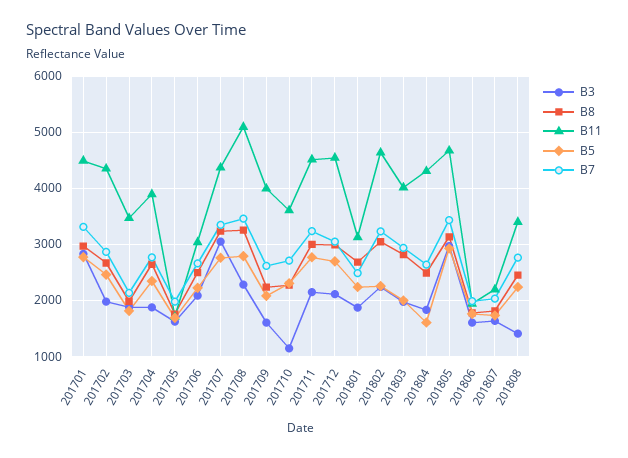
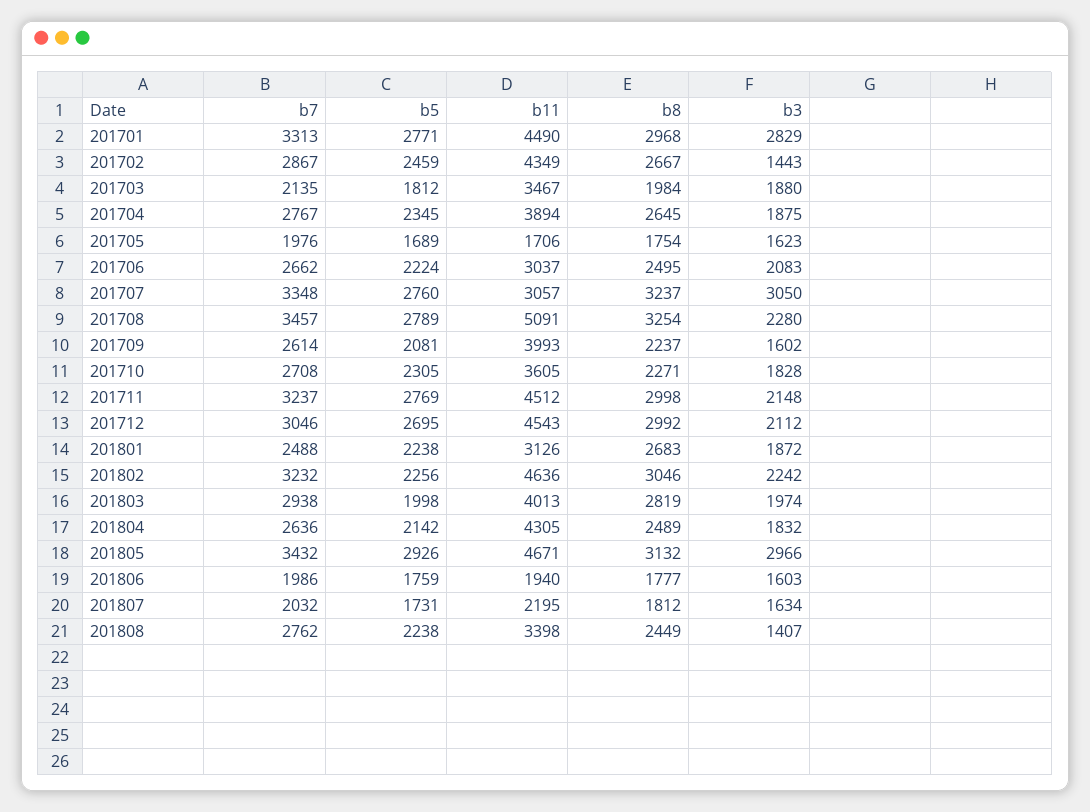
B3, 201702: 2000 -> 1443
B11, 201707: 4400 -> 3057
B3, 201710: 1200 -> 1828
B5, 201804: 1600 -> 2142

